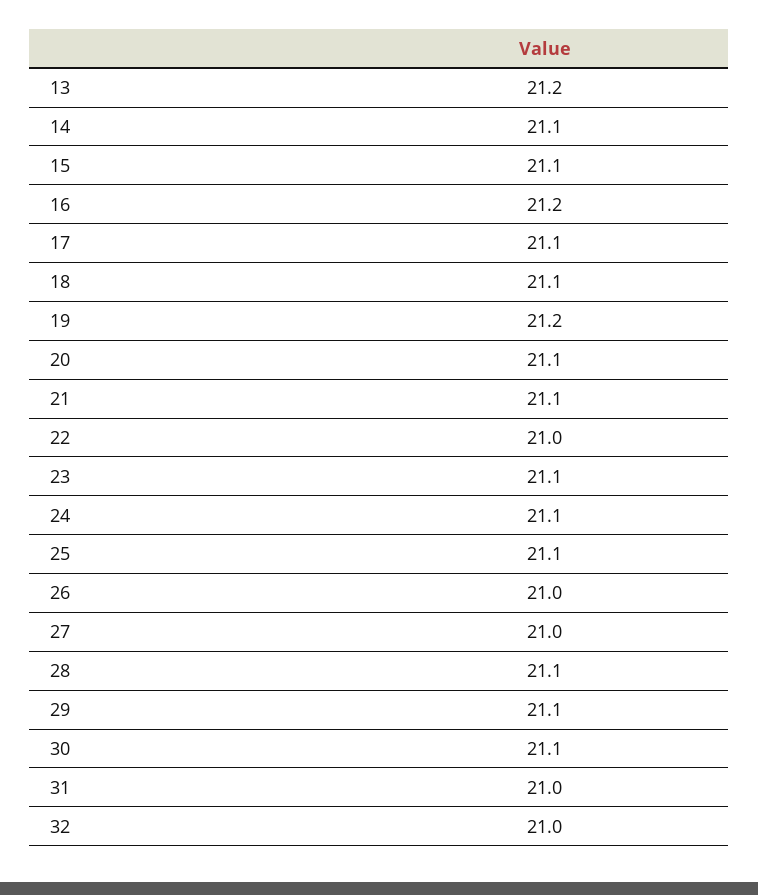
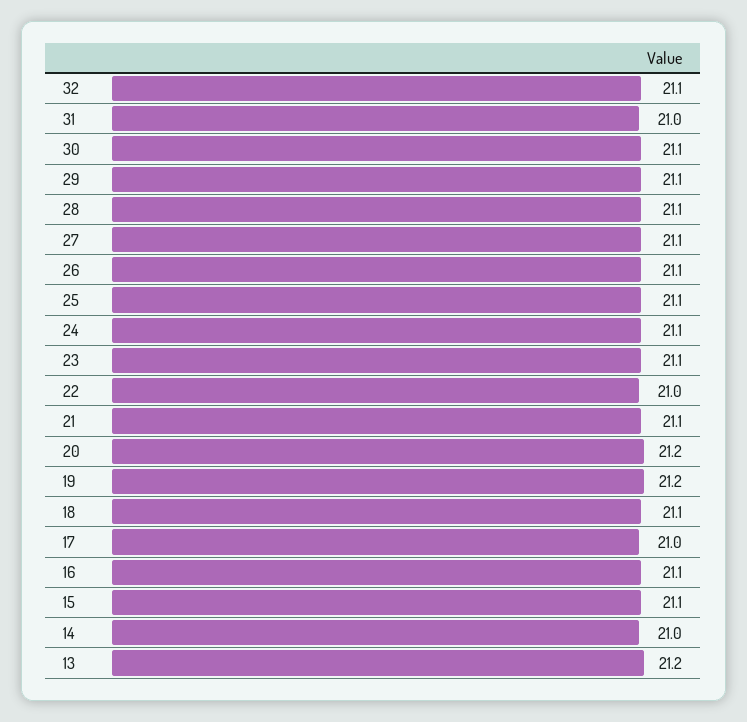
14: 21.1 -> 21
16: 21.2 -> 21.1
17: 21.1 -> 21
20: 21.1 -> 21.2
26: 21 -> 21.1
27: 21 -> 21.1
32: 21 -> 21.1

